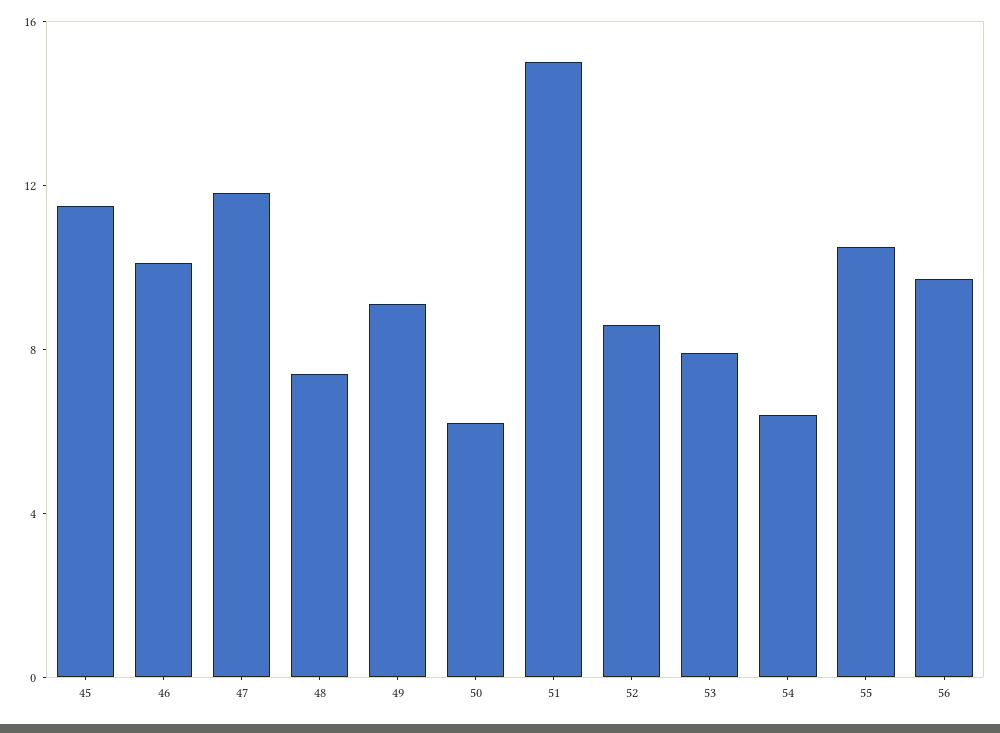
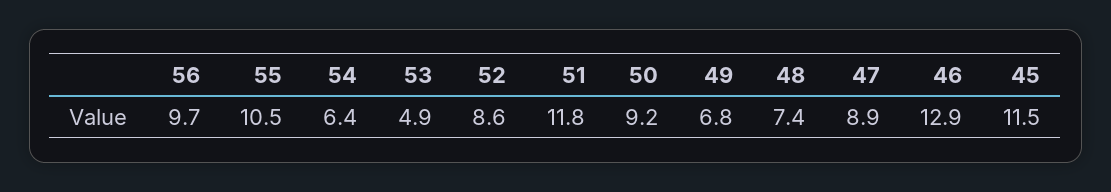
46: 10 -> 12.9
47: 12 -> 8.9
49: 9 -> 6.8
50: 6 -> 9.2
51: 15 -> 11.8
53: 8 -> 4.9

